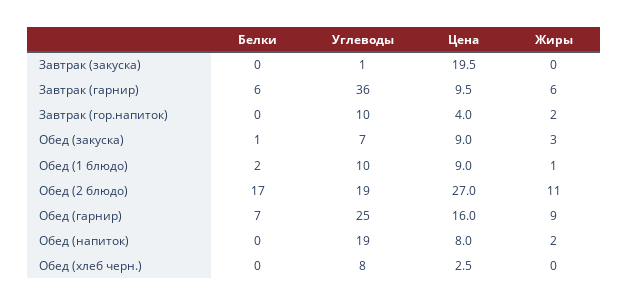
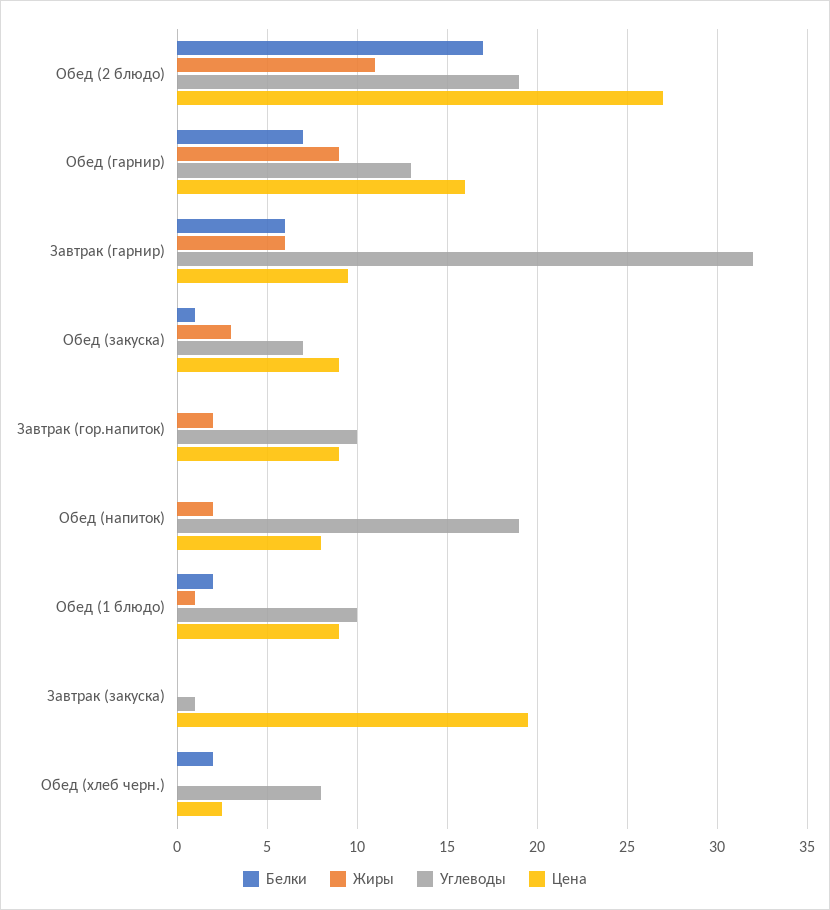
Углеводы, Завтрак (гарнир): 36 -> 32
Цена, Завтрак (гор.напиток): 4 -> 9
Углеводы, Обед (гарнир): 25 -> 13
Белки, Обед (хлеб черн.): 0 -> 2

